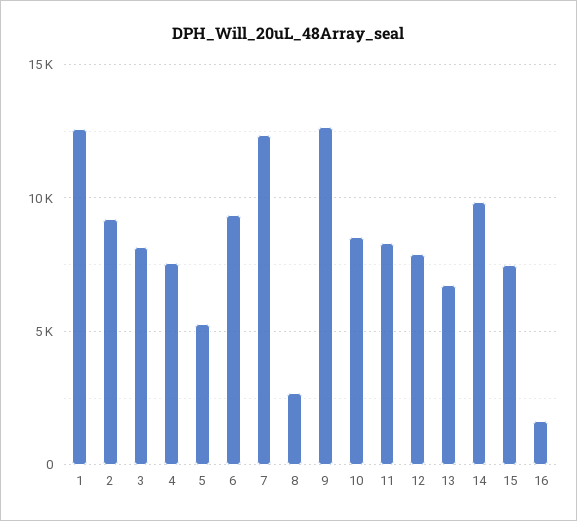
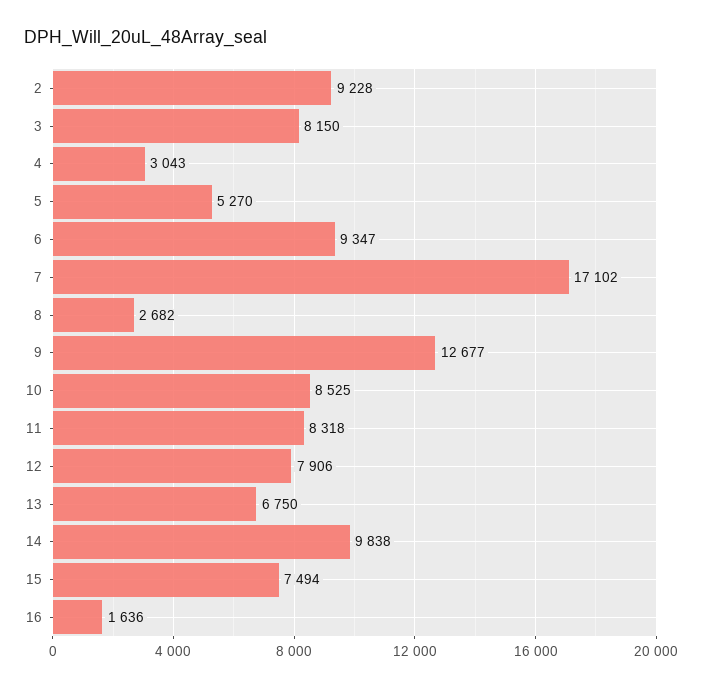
1: 12500 -> none
4: 7500 -> 3043
7: 12500 -> 17102

